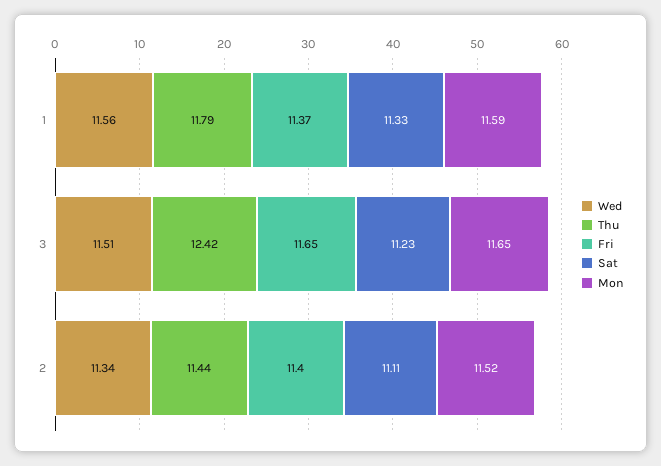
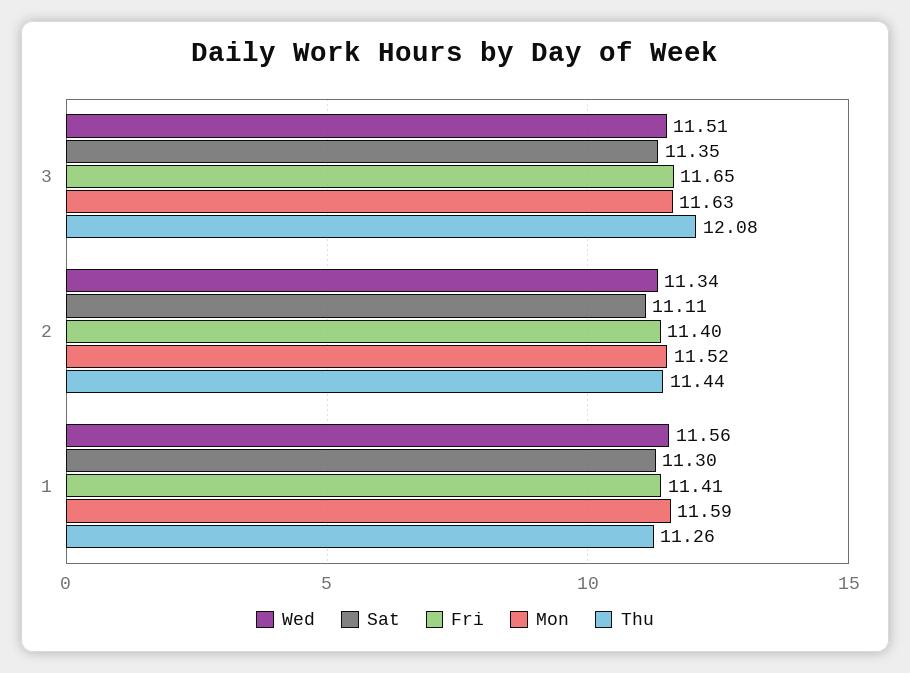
Thu, 1: 11.79 -> 11.26
Fri, 1: 11.37 -> 11.41
Sat, 1: 11.33 -> 11.3
Thu, 3: 12.42 -> 12.08
Sat, 3: 11.23 -> 11.35
Mon, 3: 11.65 -> 11.63

